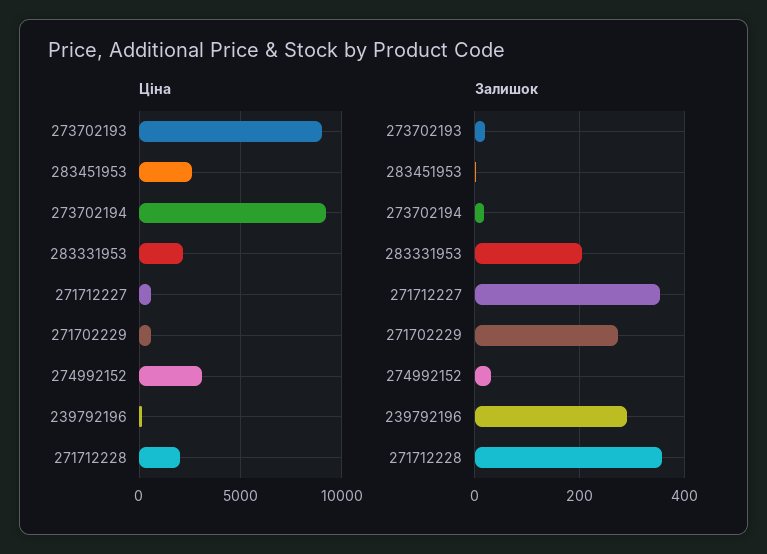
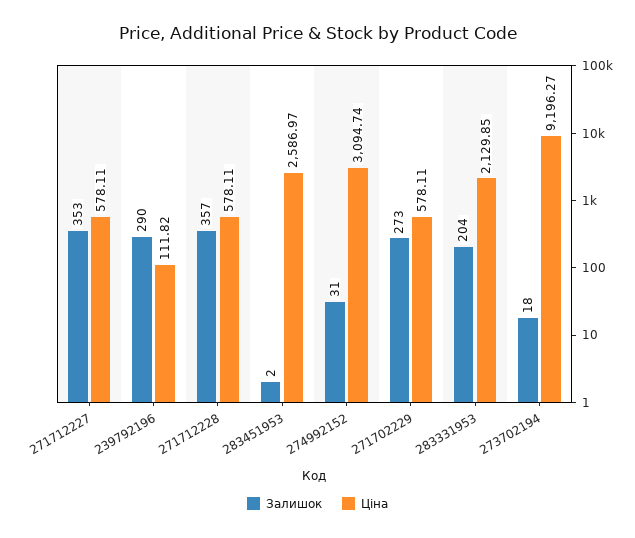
Ціна, 273702193: 9000 -> none
Ціна, 271712228: 2000 -> 578.11
Залишок, 273702193: 20 -> none

